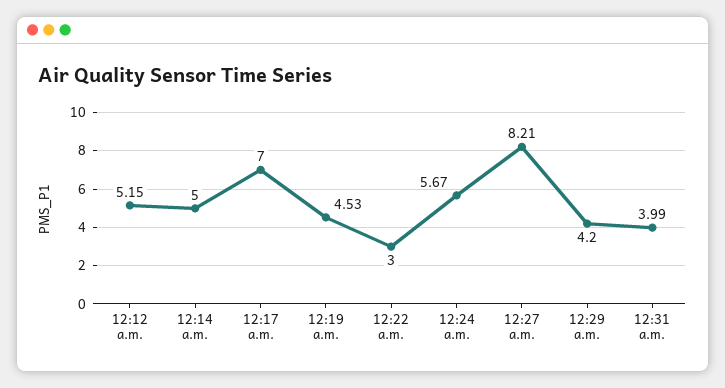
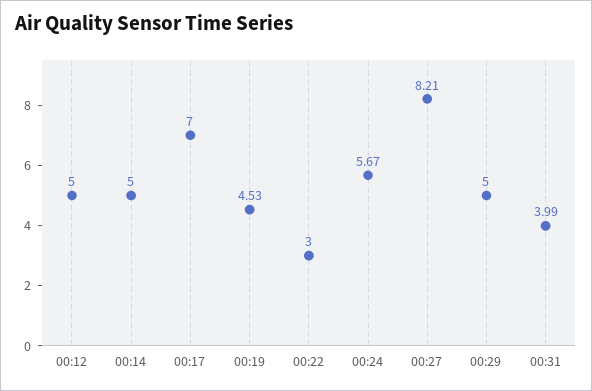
12:12 a.m.: 5.15 -> 5
12:29 a.m.: 4.2 -> 5

